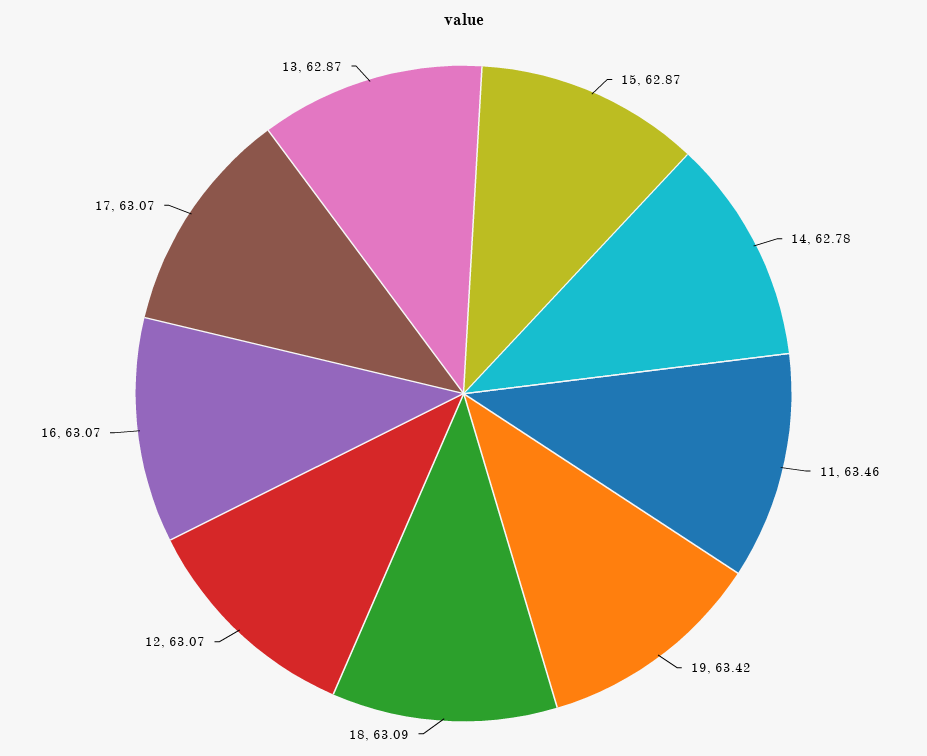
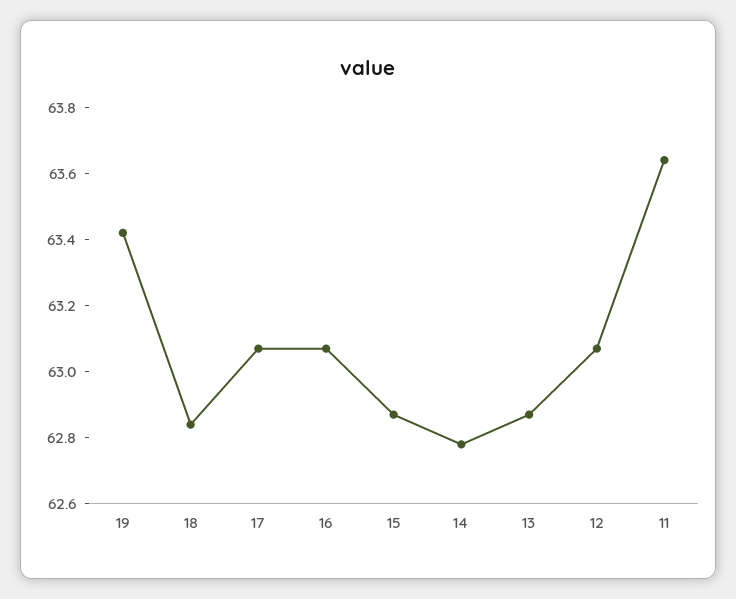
11: 63.46 -> 63.65
18: 63.09 -> 62.85

